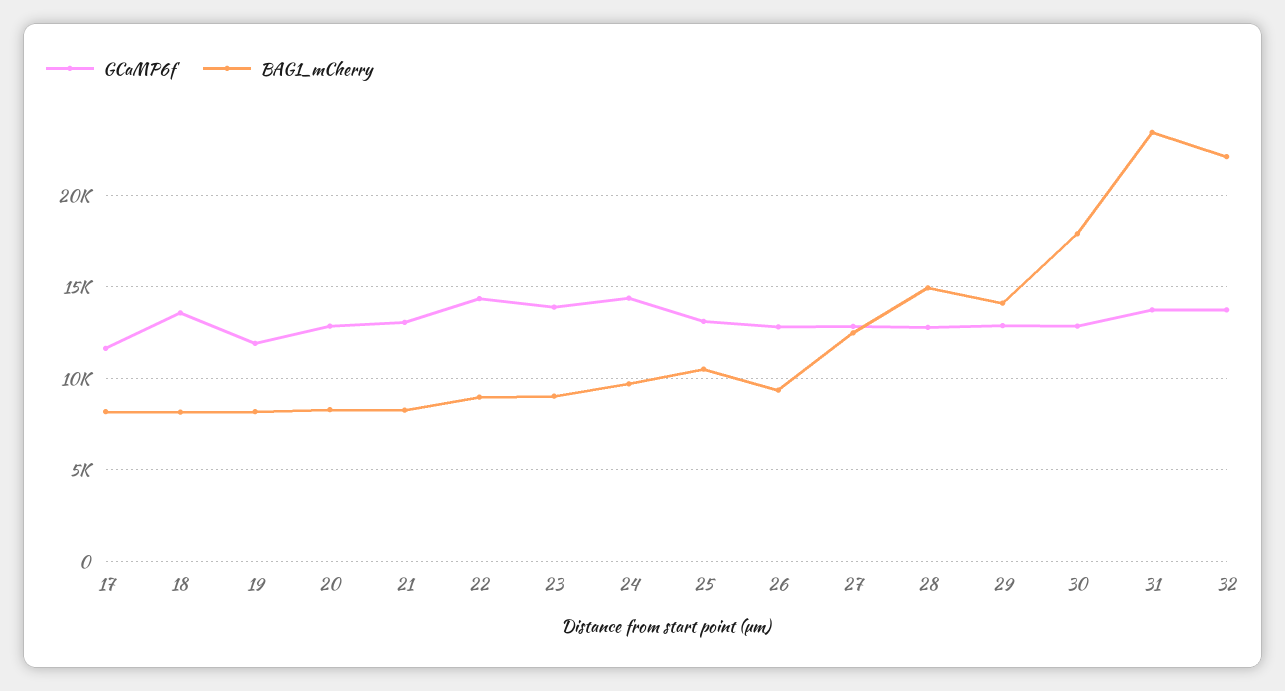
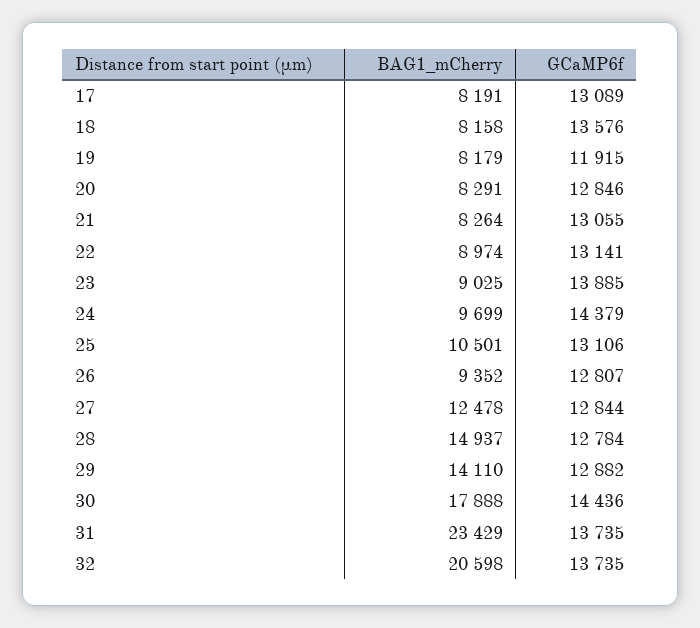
GCaMP6f, 17: 11500 -> 13089
GCaMP6f, 22: 14500 -> 13141
GCaMP6f, 30: 13000 -> 14436
BAG1_mCherry, 32: 22000 -> 20598

